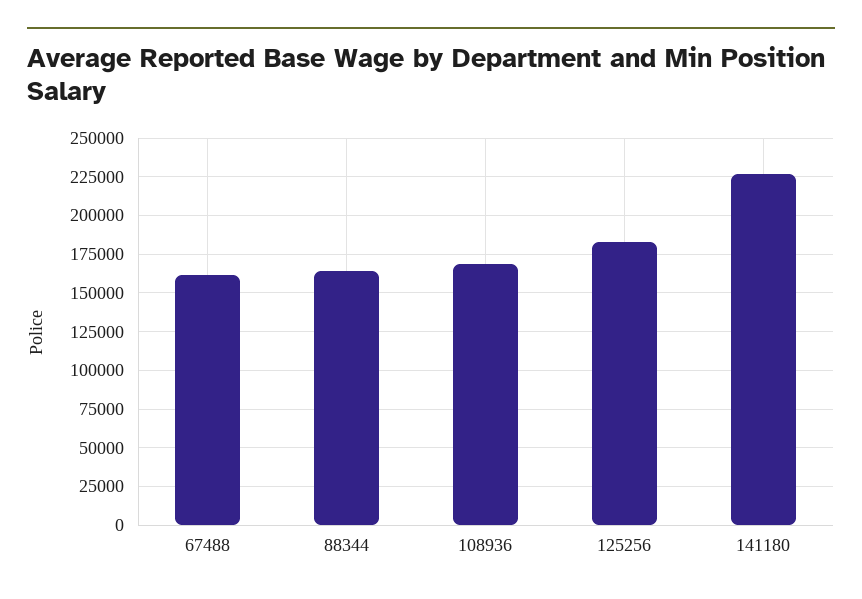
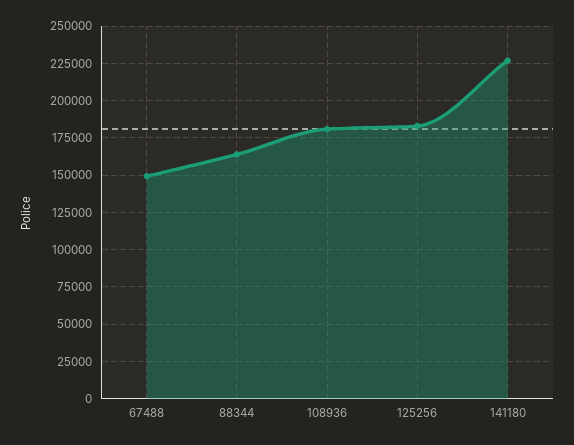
67488: 160000 -> 150000
108936: 170000 -> 180000

